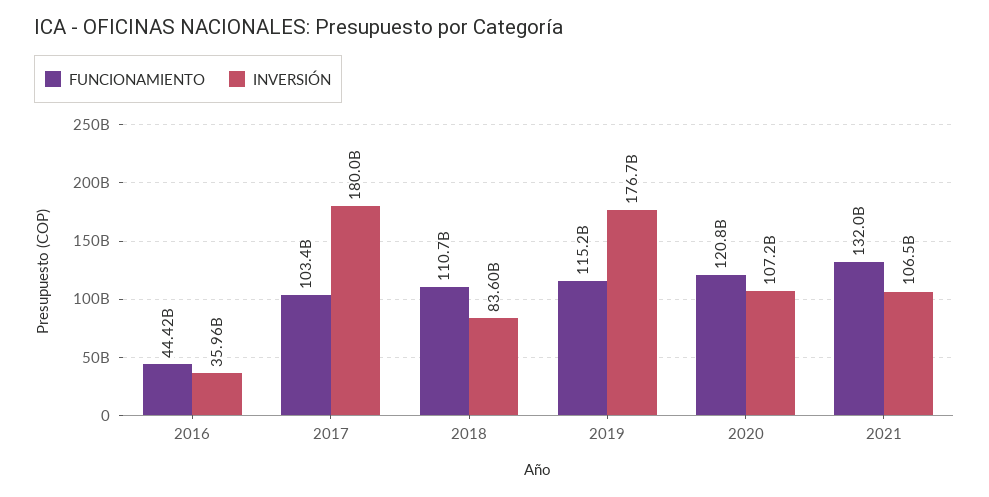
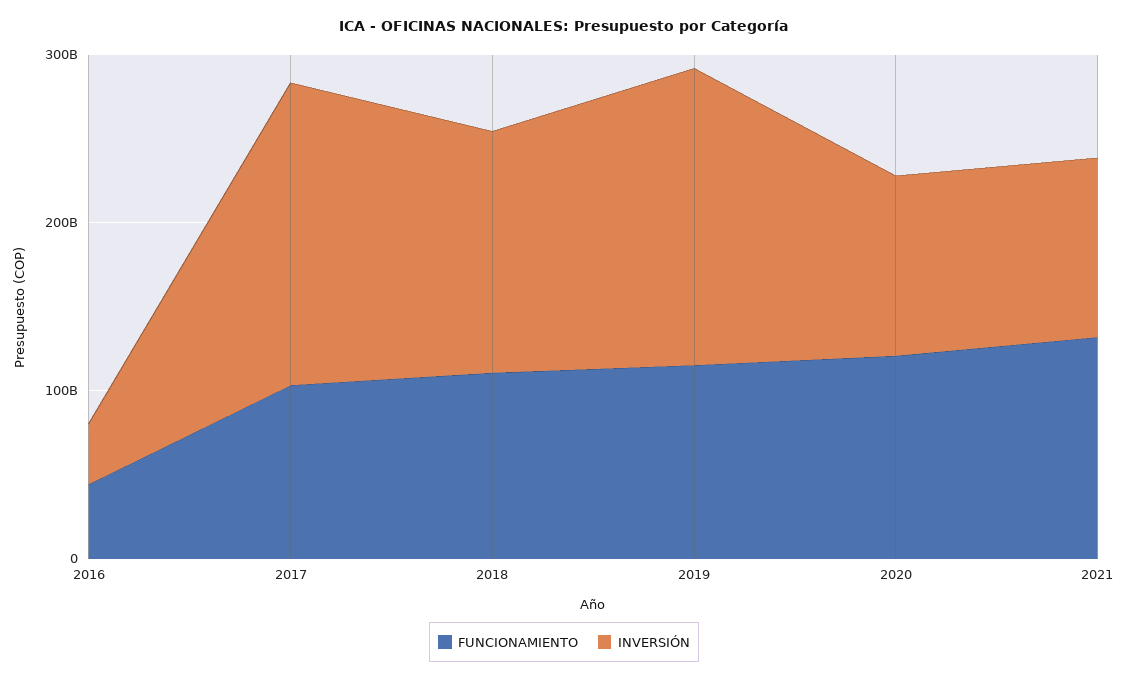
INVERSIÓN, 2018: 83600000000 -> 140000000000

